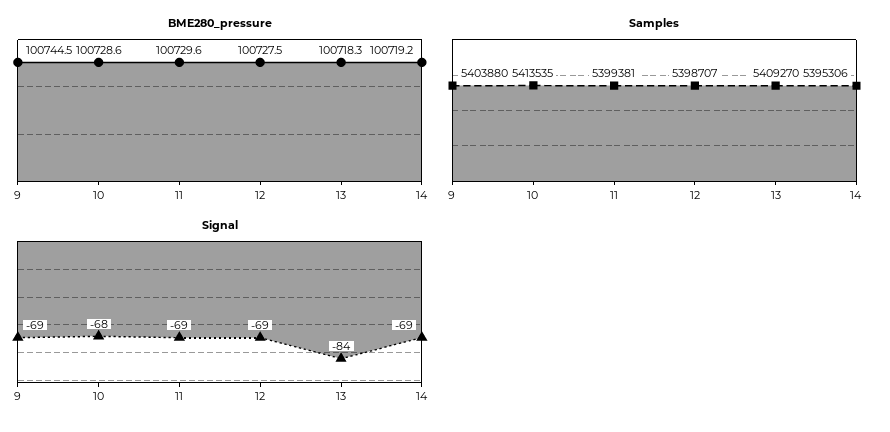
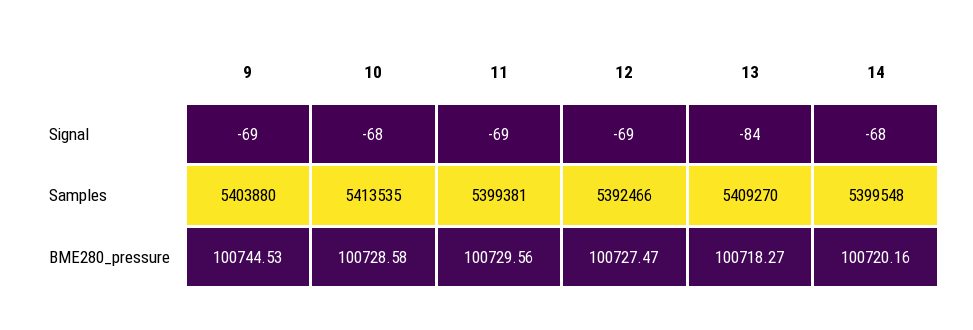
BME280_pressure, 14: 100719.2 -> 100720.16
Samples, 12: 5398707 -> 5392466
Samples, 14: 5395306 -> 5399548
Signal, 14: -69 -> -68

